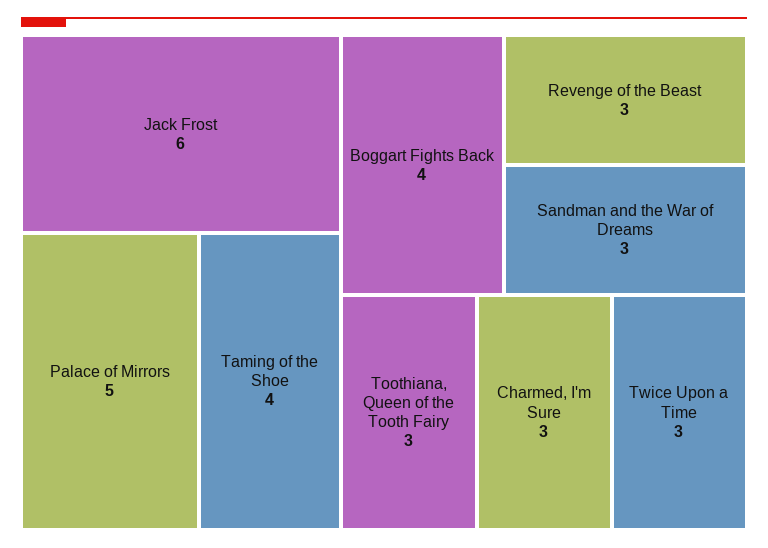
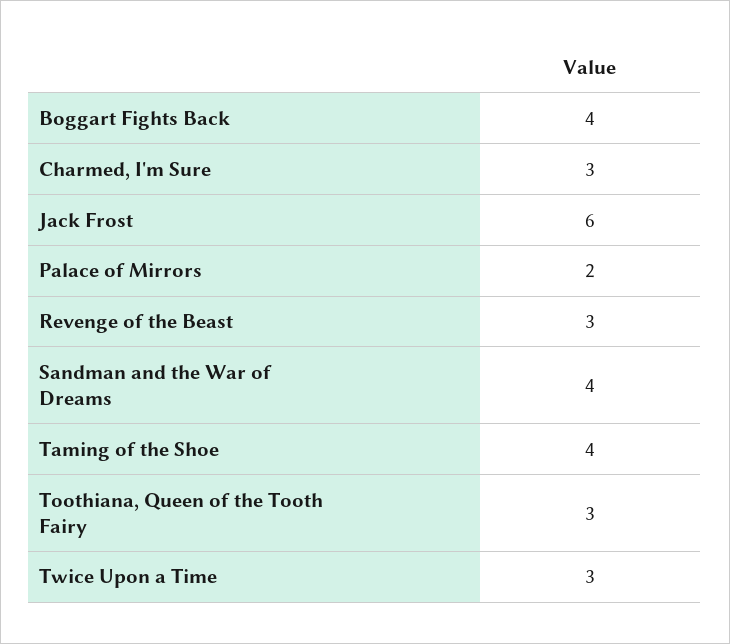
Palace of Mirrors: 5 -> 2
Sandman and the War of Dreams: 3 -> 4

